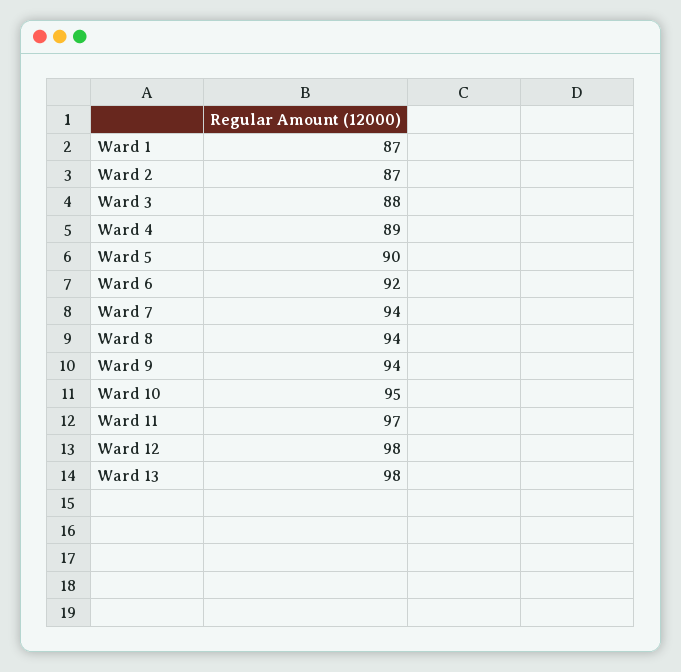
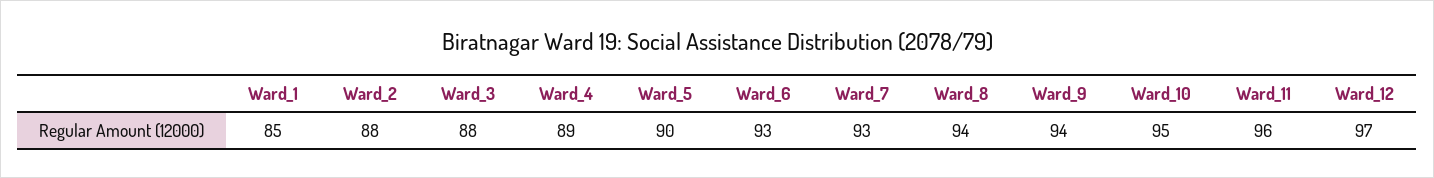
Ward 1: 87 -> 85
Ward 2: 87 -> 88
Ward 6: 92 -> 93
Ward 7: 94 -> 93
Ward 11: 97 -> 96
Ward 12: 98 -> 97
Ward 13: 98 -> none

